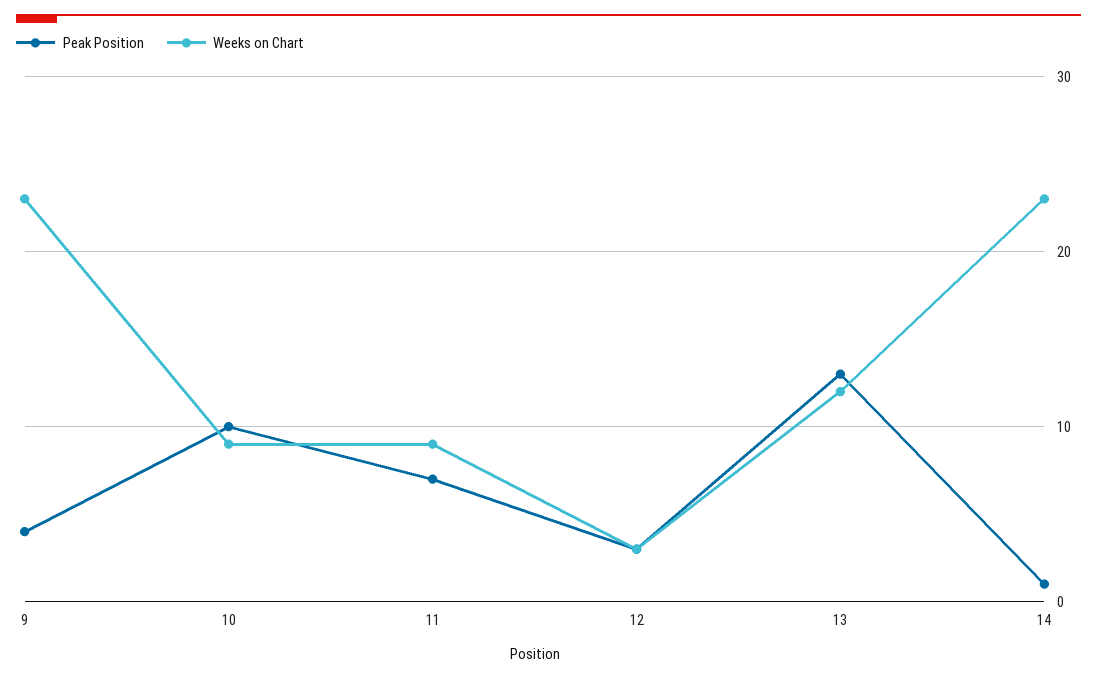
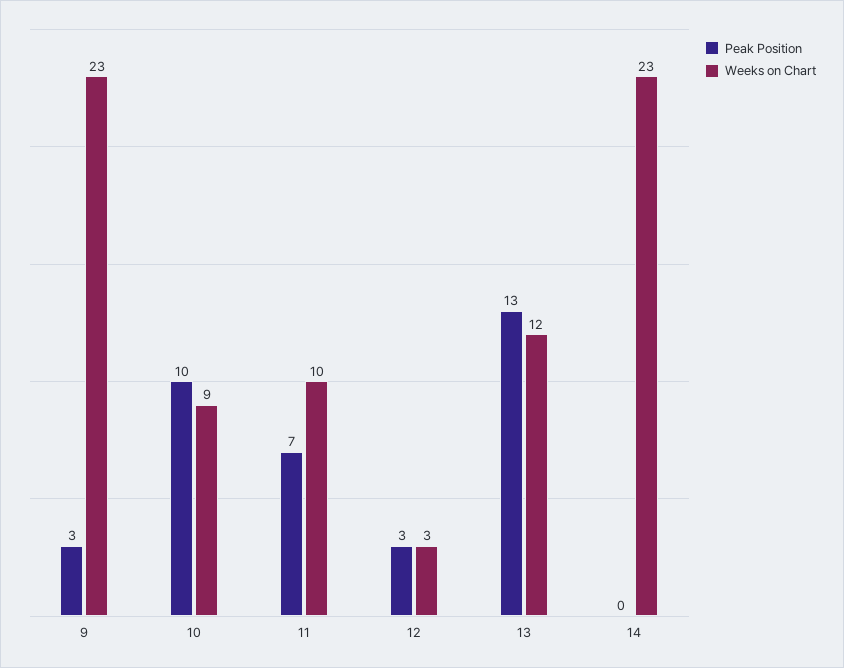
Peak Position, 9: 4 -> 3
Weeks on Chart, 11: 9 -> 10
Peak Position, 14: 1 -> 0

